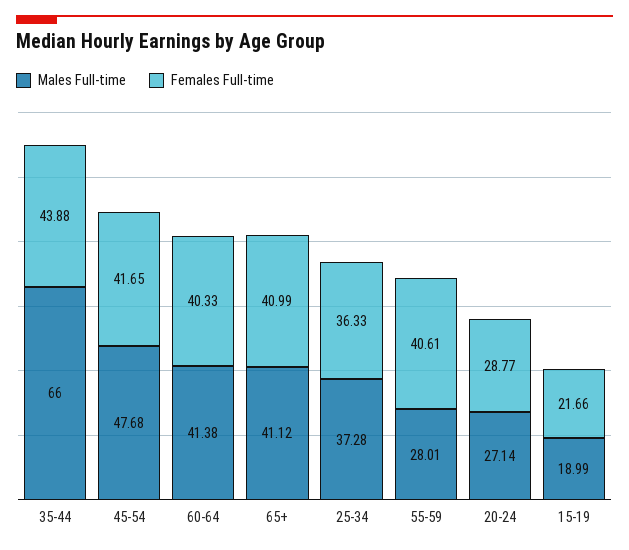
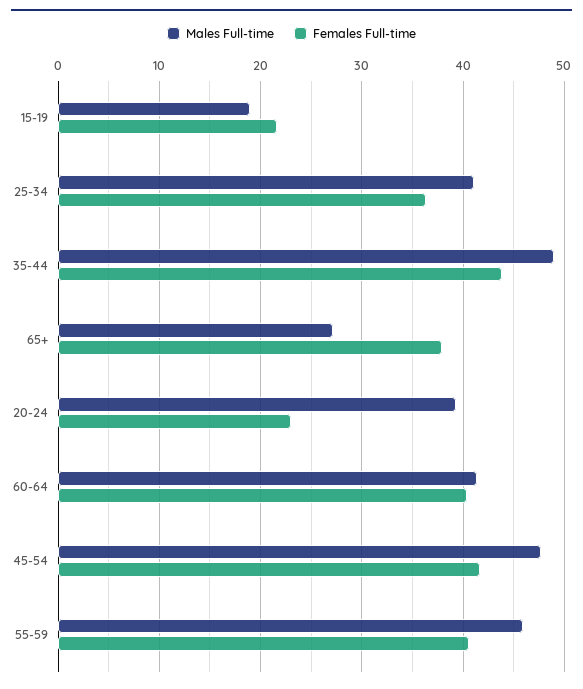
Males Full-time, 35-44: 66 -> 49
Males Full-time, 65+: 41.12 -> 27
Females Full-time, 65+: 40.99 -> 38
Males Full-time, 25-34: 37.28 -> 41
Males Full-time, 55-59: 28.01 -> 46
Males Full-time, 20-24: 27.14 -> 39
Females Full-time, 20-24: 28.77 -> 23

